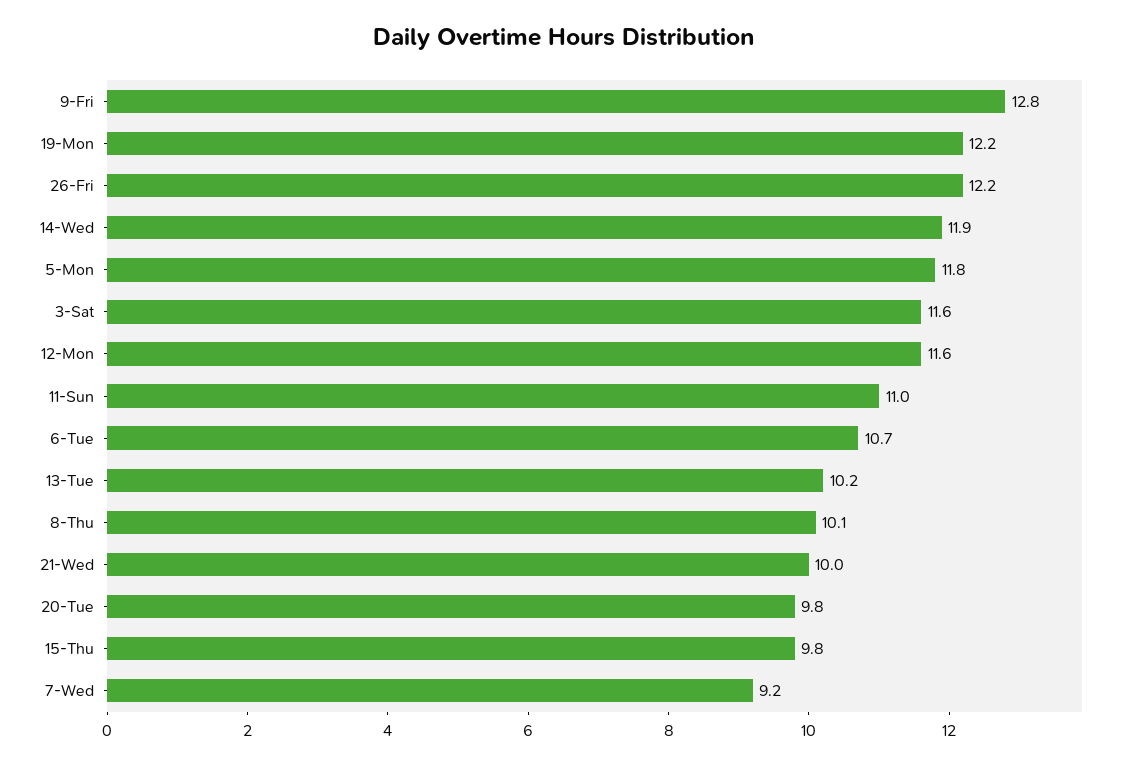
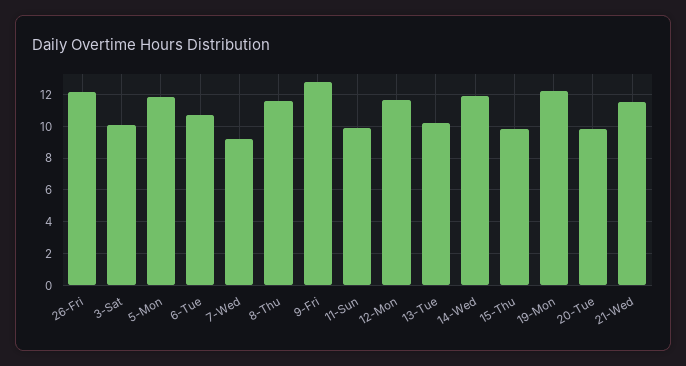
3-Sat: 11.6 -> 10
11-Sun: 11 -> 10
8-Thu: 10.1 -> 11.5
21-Wed: 10 -> 11.5

